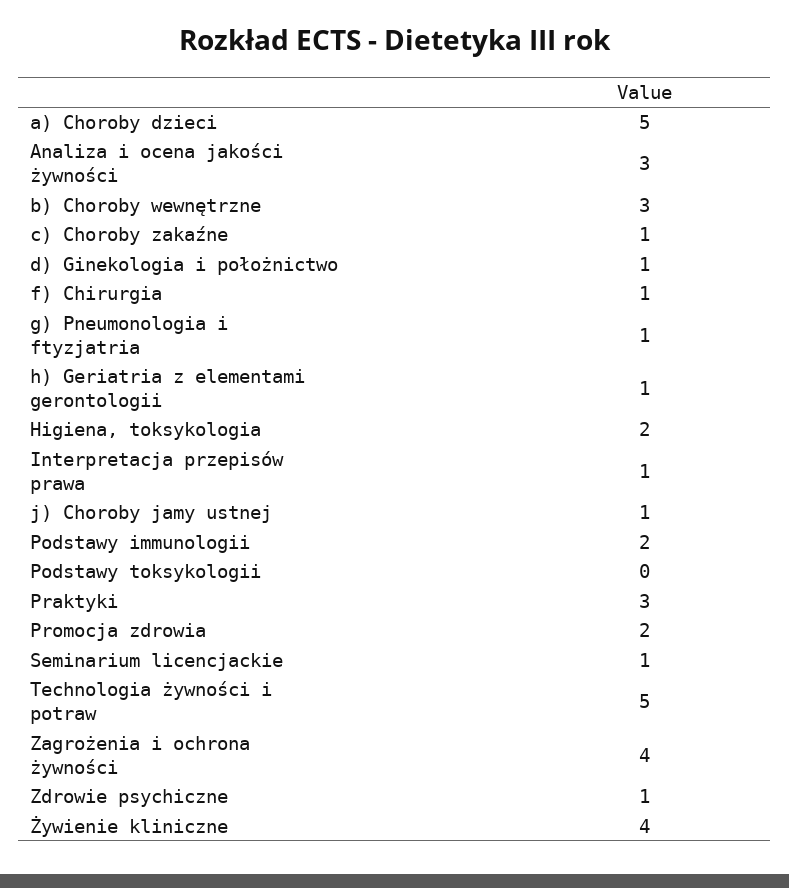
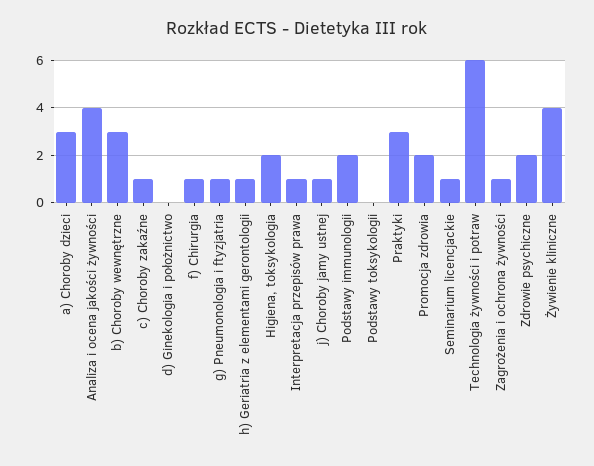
a) Choroby dzieci: 5 -> 3
Analiza i ocena jakości żywności: 3 -> 4
d) Ginekologia i położnictwo: 1 -> 0
Technologia żywności i potraw: 5 -> 6
Zagrożenia i ochrona żywności: 4 -> 1
Zdrowie psychiczne: 1 -> 2

